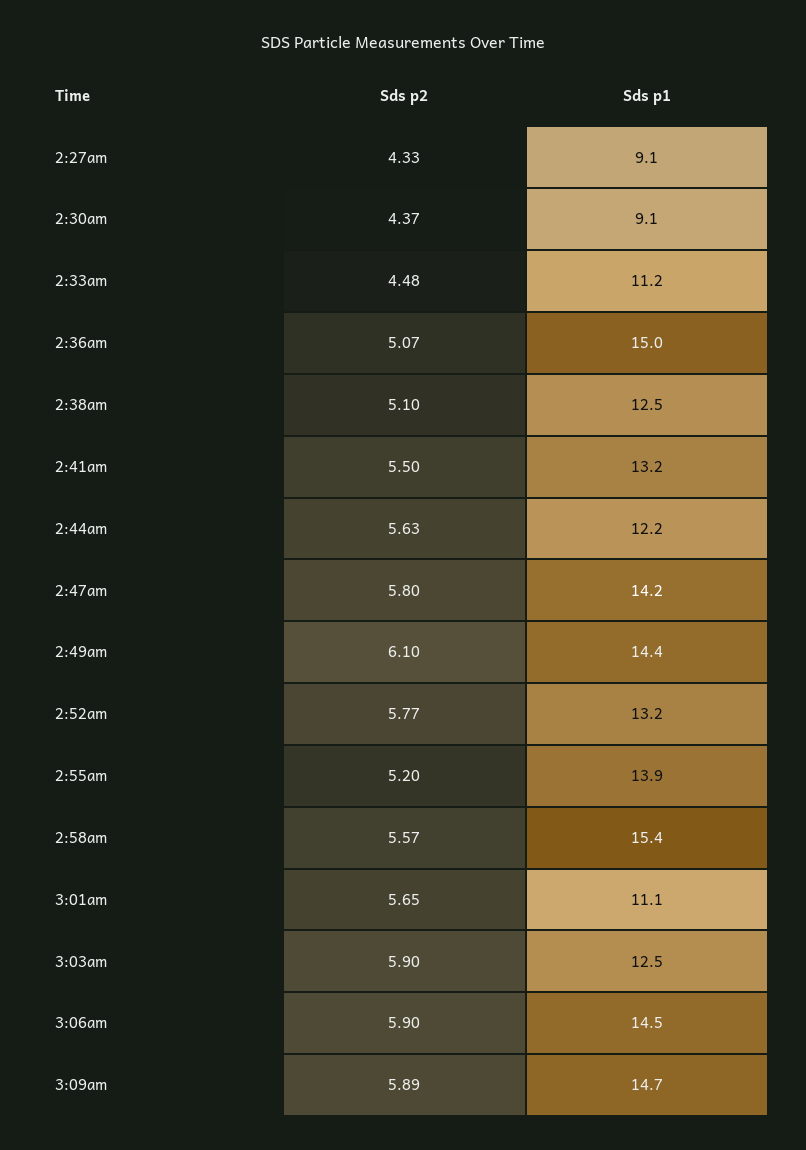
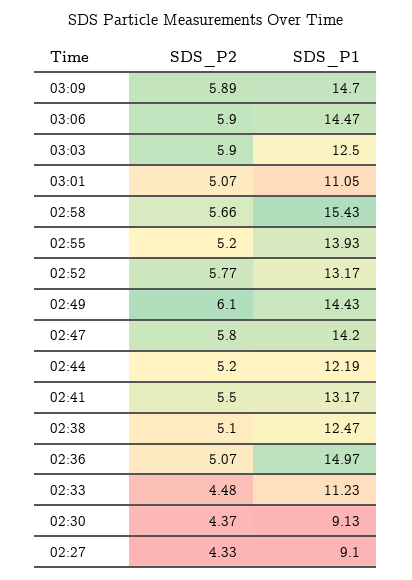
Sds p2, 2:44am: 5.63 -> 5.2
Sds p2, 2:58am: 5.57 -> 5.66
Sds p2, 3:01am: 5.65 -> 5.07

